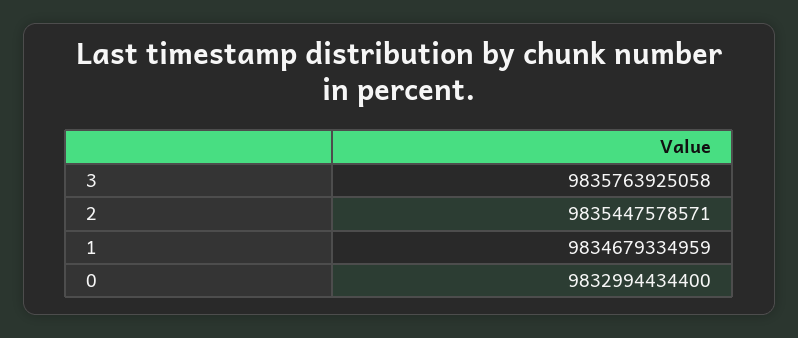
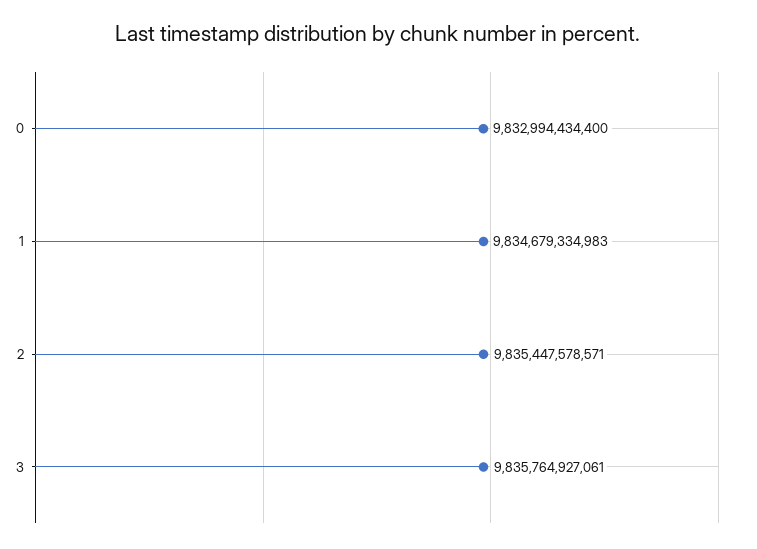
3: 9835763925058 -> 9835764927061
1: 9834679334959 -> 9834679334983

